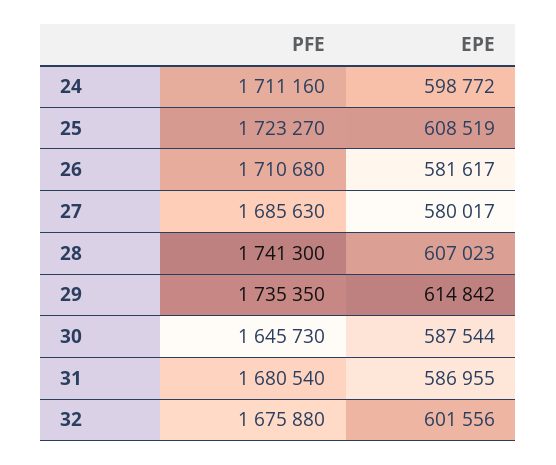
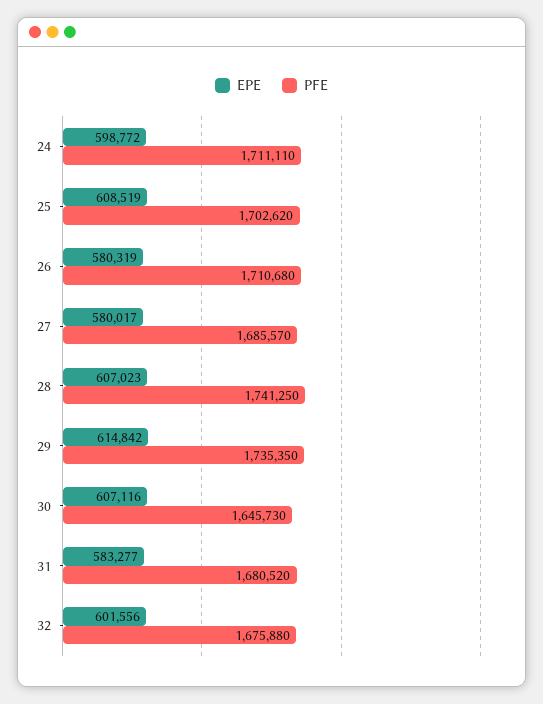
PFE, 24: 1711160 -> 1711110
PFE, 25: 1723270 -> 1702620
EPE, 26: 581617 -> 580319
PFE, 27: 1685630 -> 1685570
PFE, 28: 1741300 -> 1741250
EPE, 30: 587544 -> 607116
PFE, 31: 1680540 -> 1680520
EPE, 31: 586955 -> 583277

